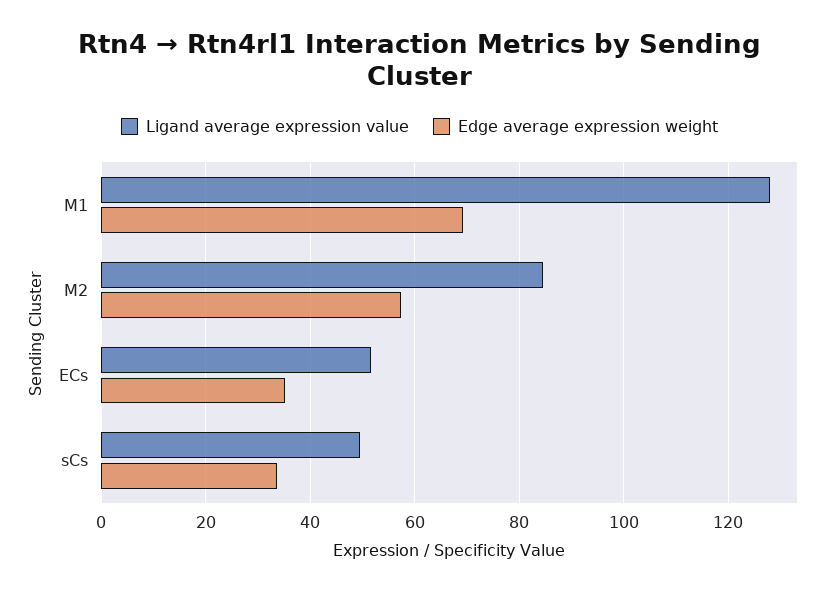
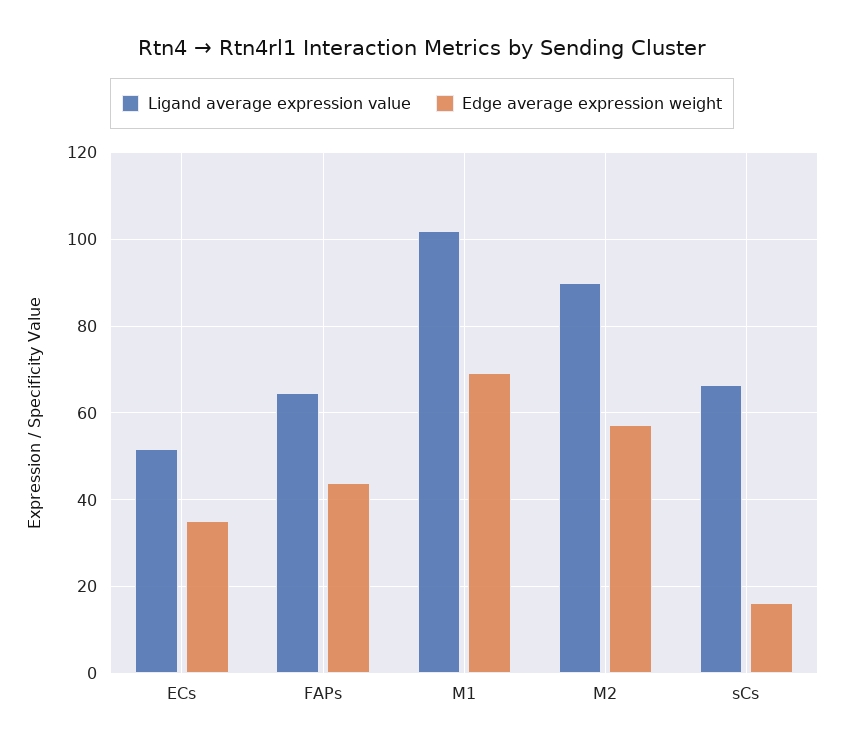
Ligand average expression value, M1: 128 -> 102
Ligand average expression value, M2: 84 -> 90
Ligand average expression value, sCs: 50 -> 66
Edge average expression weight, sCs: 34 -> 16
Ligand average expression value, FAPs: none -> 64
Edge average expression weight, FAPs: none -> 44

